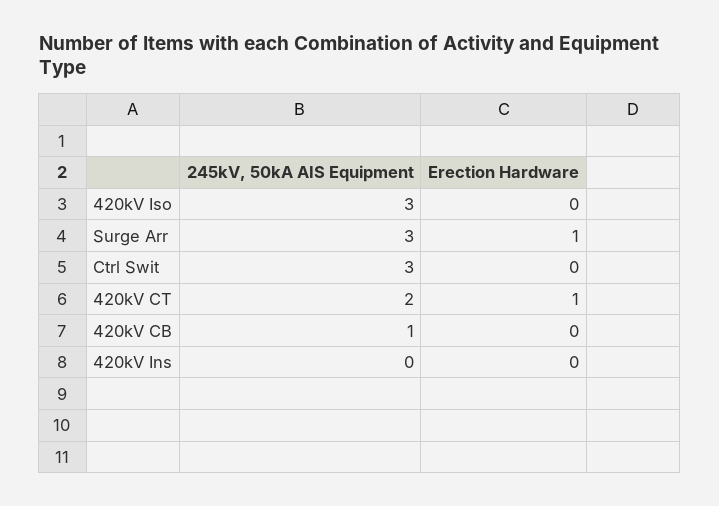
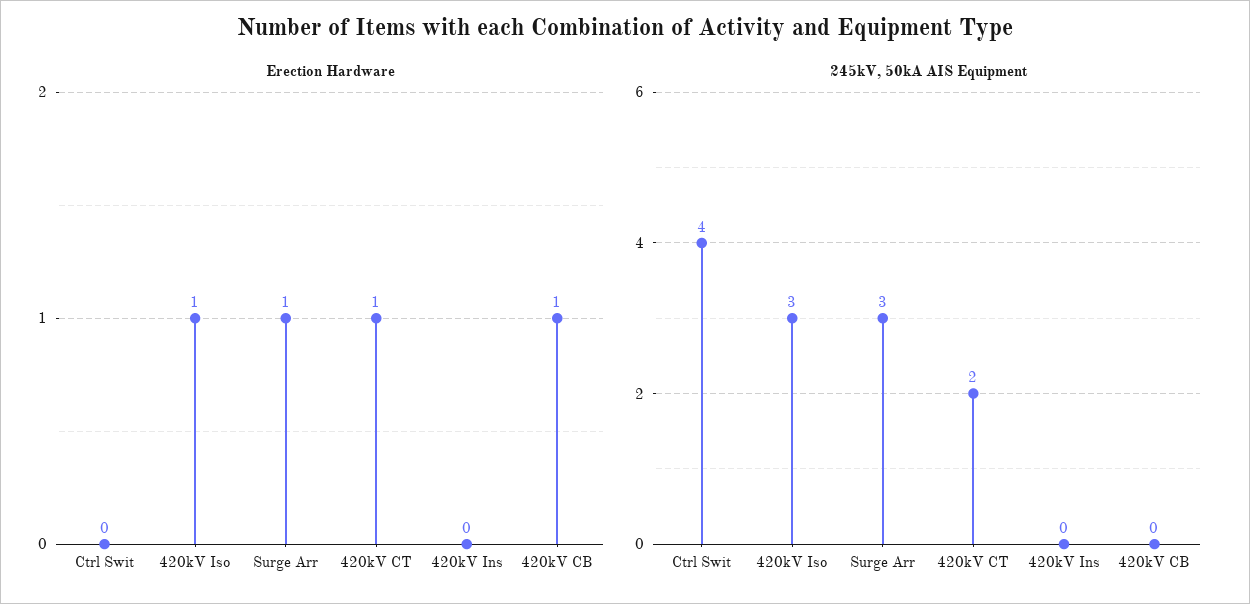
Erection Hardware, 420kV Iso: 0 -> 1
245kV, 50kA AIS Equipment, Ctrl Swit: 3 -> 4
245kV, 50kA AIS Equipment, 420kV CB: 1 -> 0
Erection Hardware, 420kV CB: 0 -> 1

